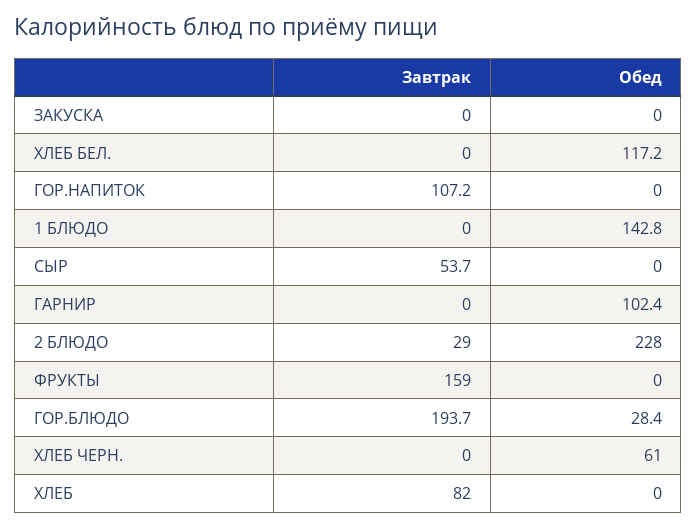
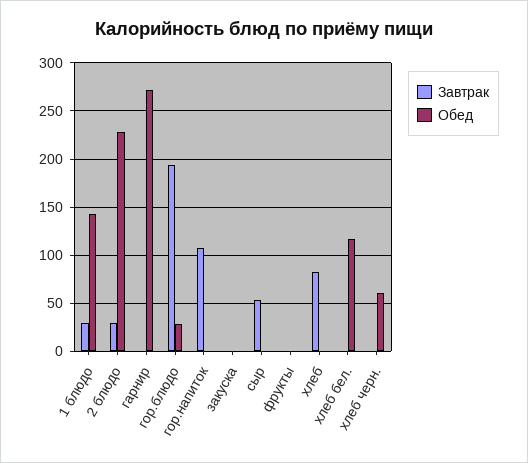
Завтрак, 1 БЛЮДО: 0 -> 30
Обед, ГАРНИР: 102.4 -> 270
Завтрак, ФРУКТЫ: 159 -> 0

